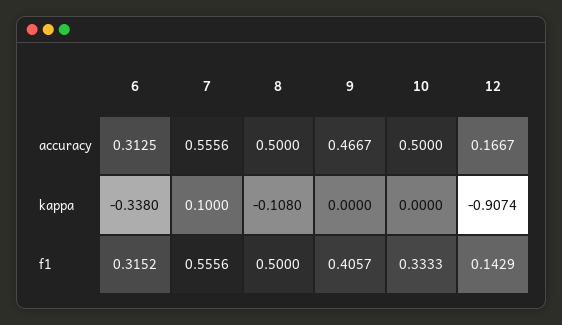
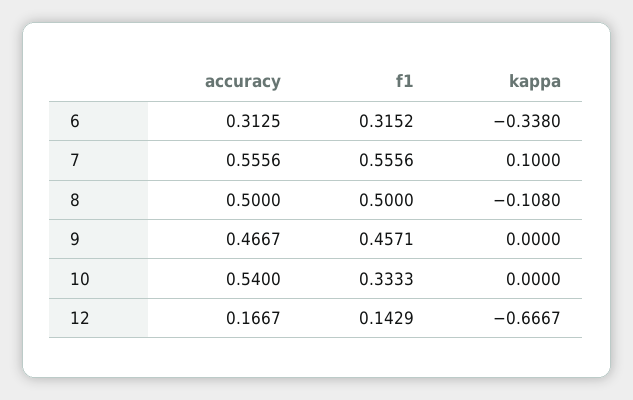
10, accuracy: 0.5 -> 0.54
12, kappa: -0.9074 -> -0.6667
9, f1: 0.4057 -> 0.4571

